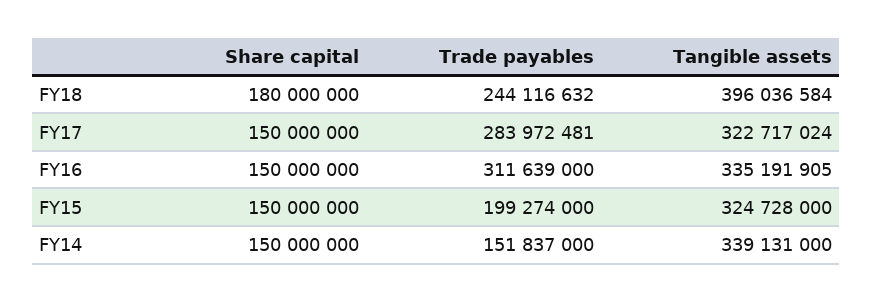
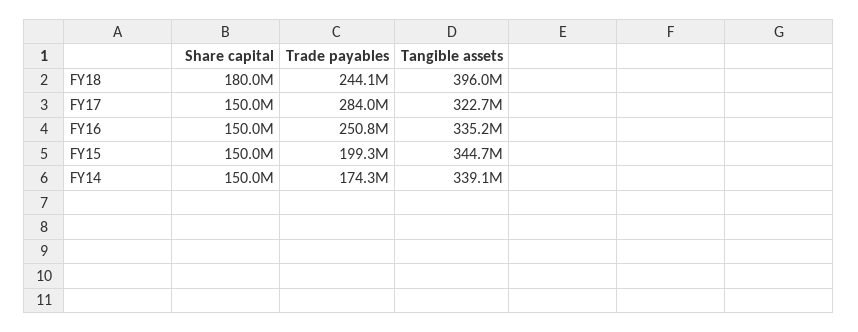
Trade payables, FY16: 311639000 -> 250800000
Tangible assets, FY15: 324728000 -> 344700000
Trade payables, FY14: 151837000 -> 174300000

